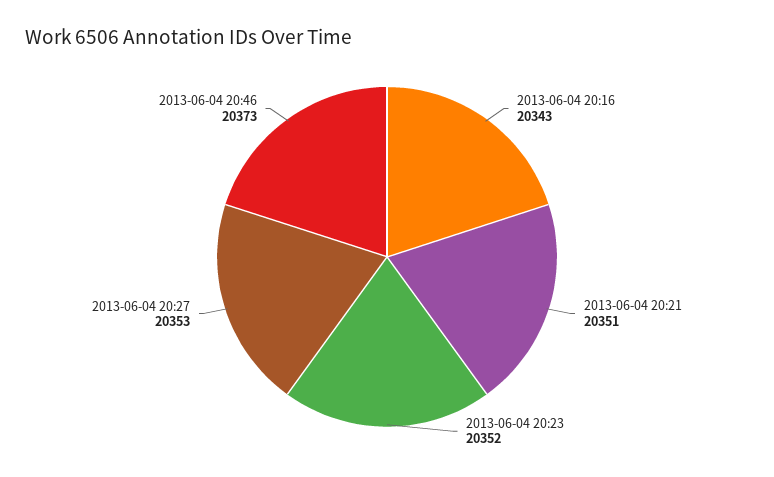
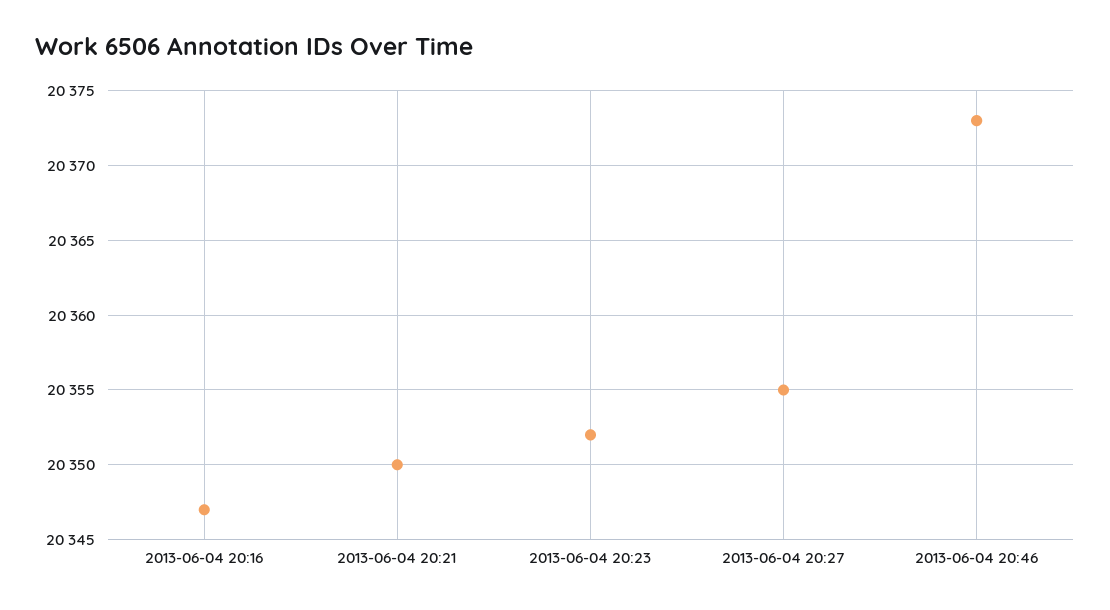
2013-06-04 20:16: 20343 -> 20347
2013-06-04 20:21: 20351 -> 20350
2013-06-04 20:27: 20353 -> 20355

